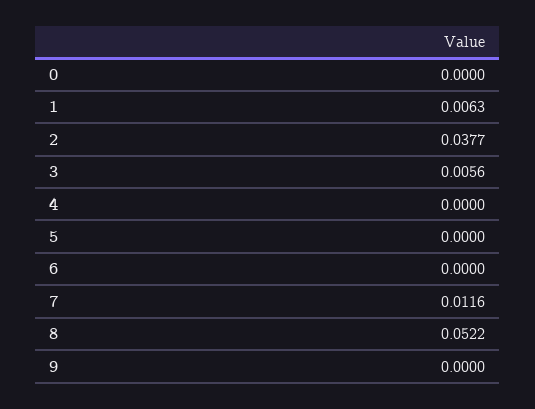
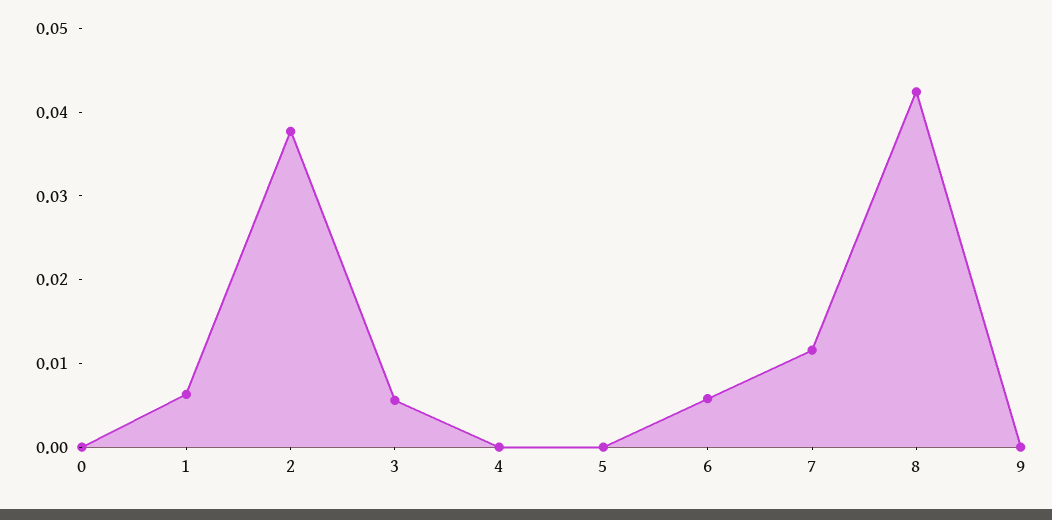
6: 0 -> 0.006
8: 0.0522 -> 0.042

